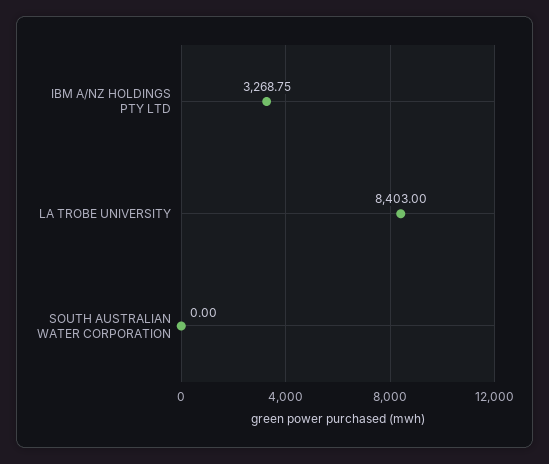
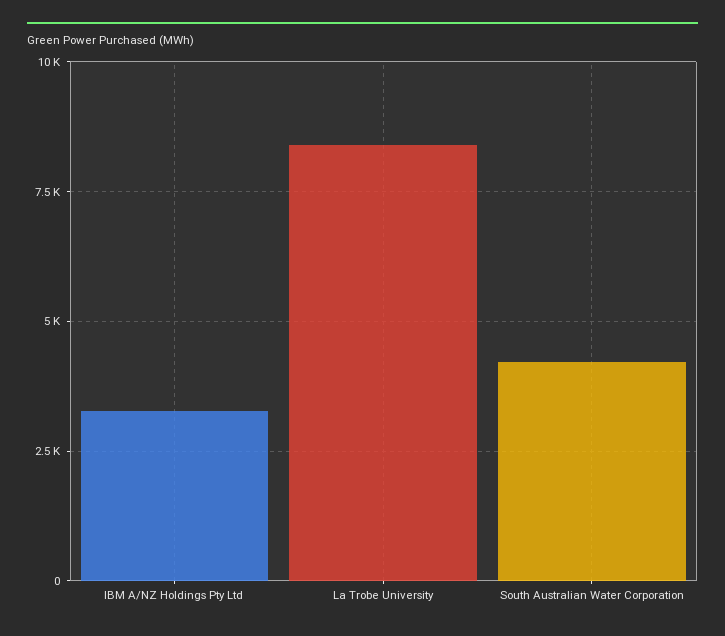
SOUTH AUSTRALIAN WATER CORPORATION: 0 -> 4250

